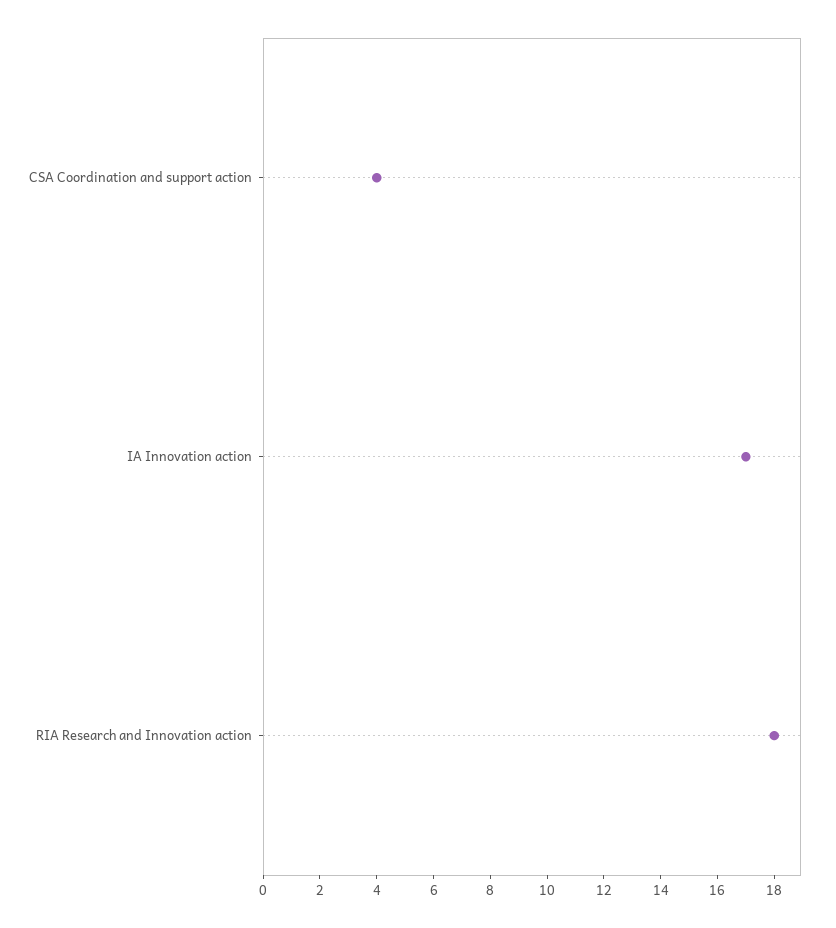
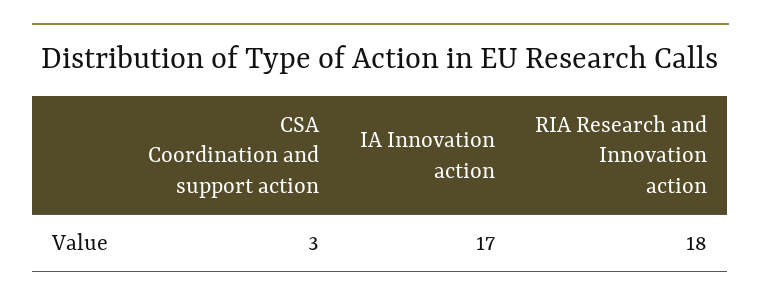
CSA Coordination and support action: 4 -> 3

